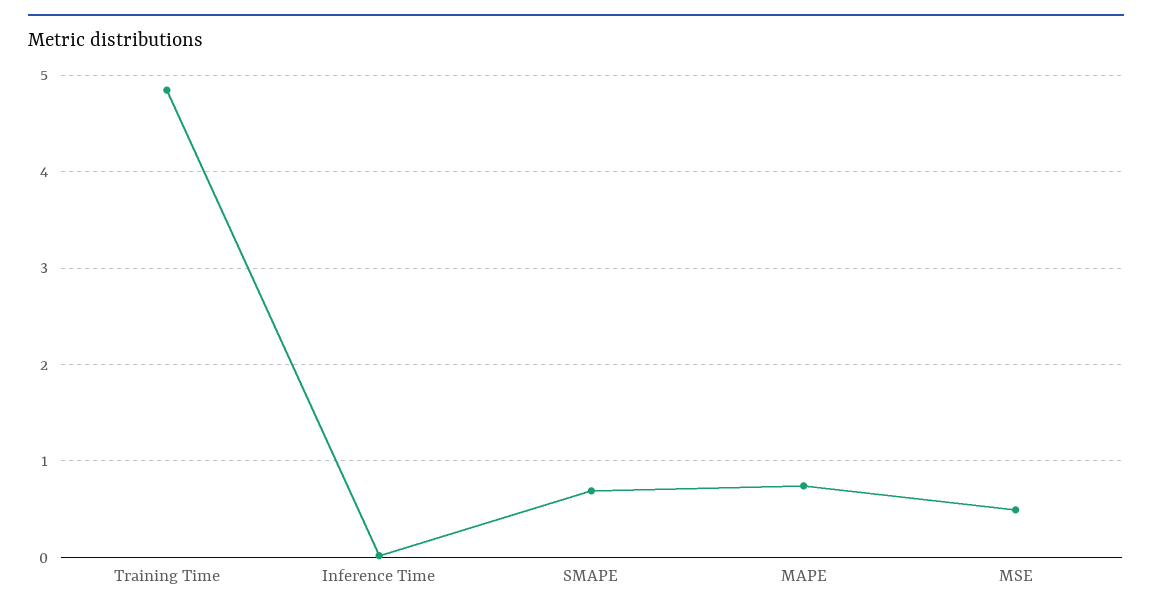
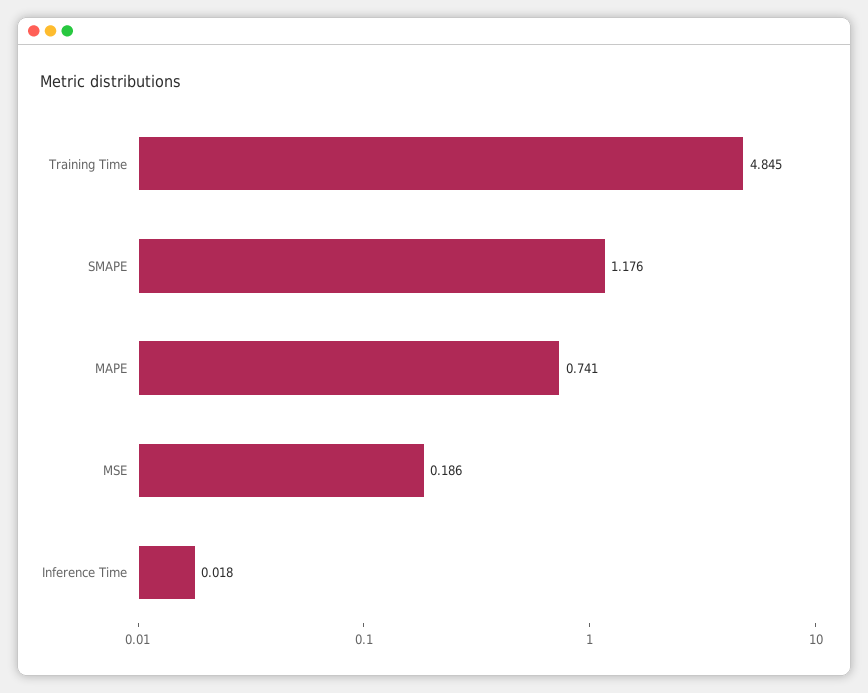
SMAPE: 0.7 -> 1.176
MSE: 0.5 -> 0.186

